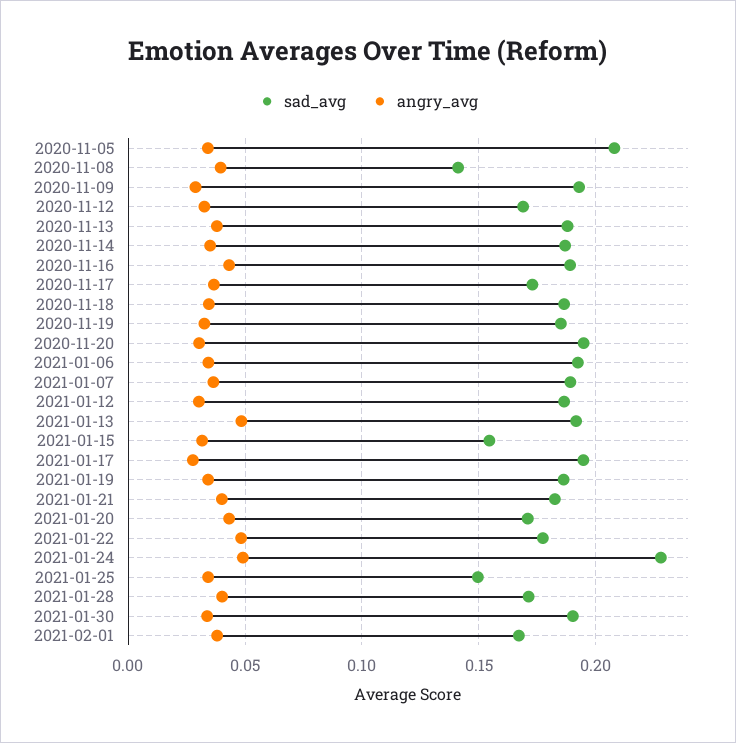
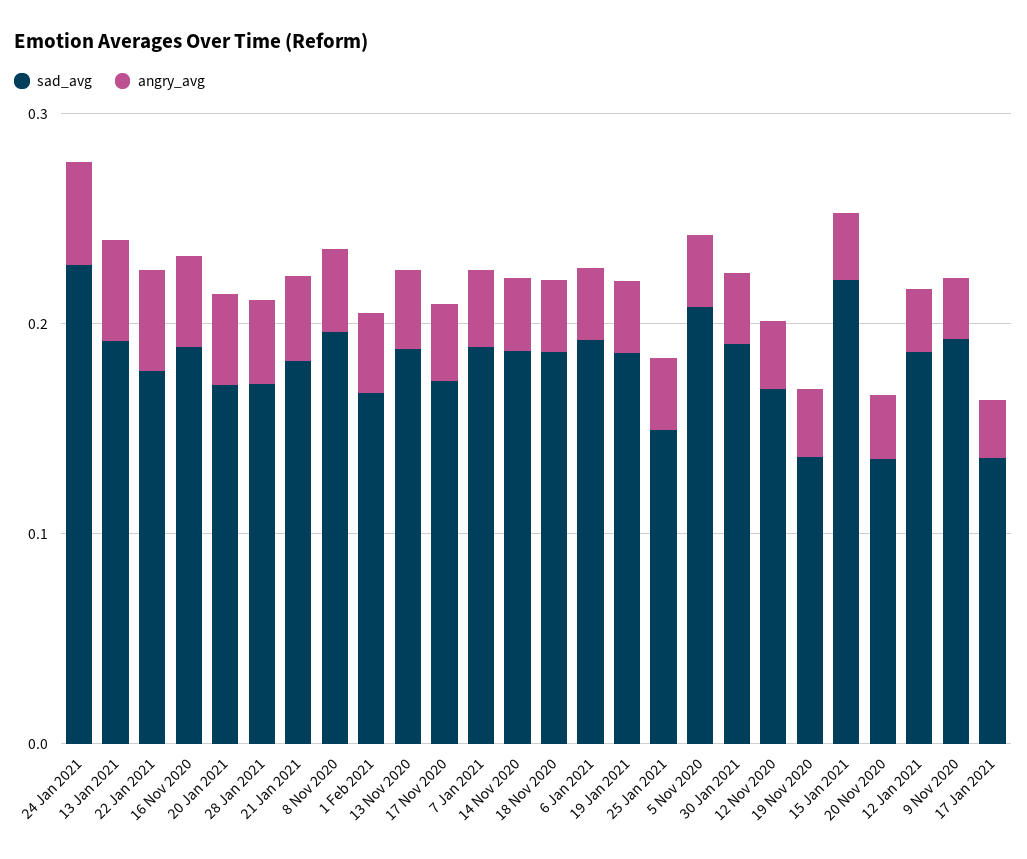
sad_avg, 2020-11-08: 0.14 -> 0.2
sad_avg, 2020-11-19: 0.185 -> 0.14
sad_avg, 2020-11-20: 0.195 -> 0.14
sad_avg, 2021-01-15: 0.155 -> 0.22
sad_avg, 2021-01-17: 0.195 -> 0.14

